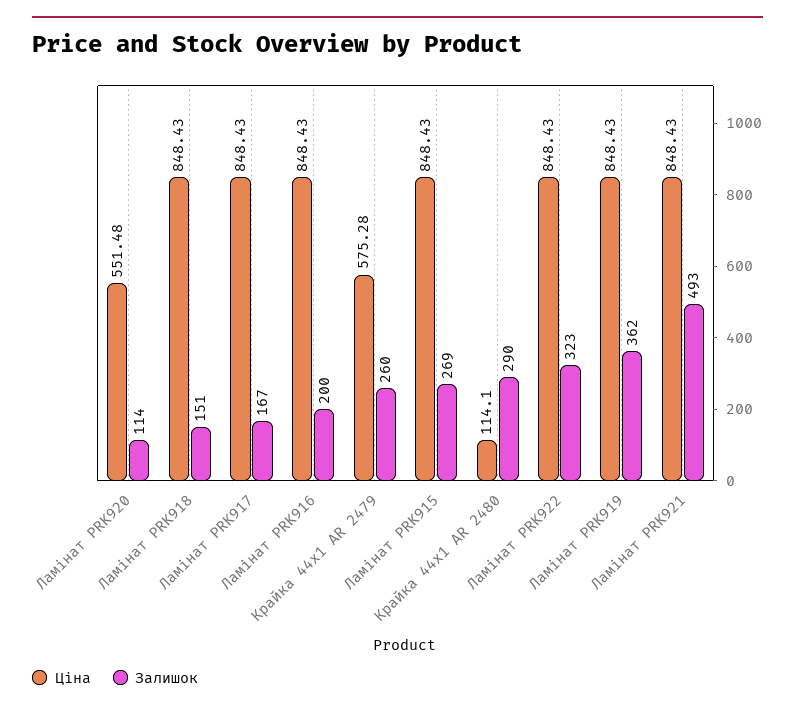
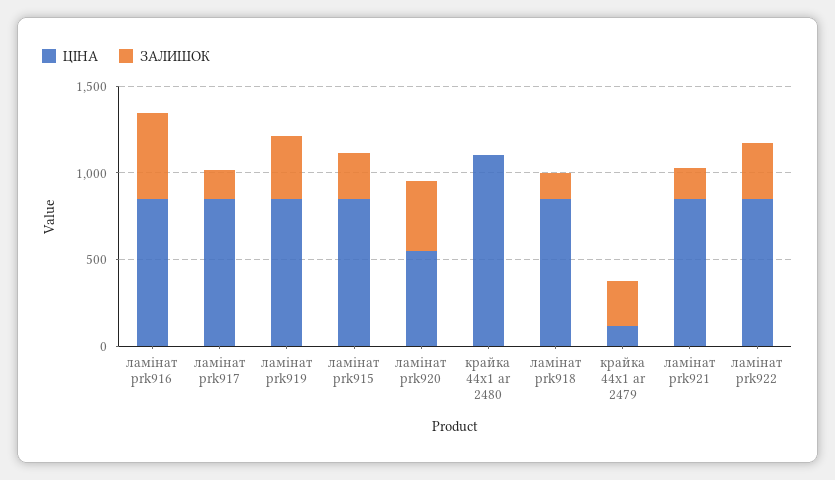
Залишок, Ламінат PRK920: 114 -> 400
Залишок, Ламінат PRK916: 200 -> 500
Ціна, Крайка 44x1 AR 2479: 575.28 -> 100
Ціна, Крайка 44x1 AR 2480: 114.1 -> 1100
Залишок, Крайка 44x1 AR 2480: 290 -> 0
Залишок, Ламінат PRK921: 493 -> 200

